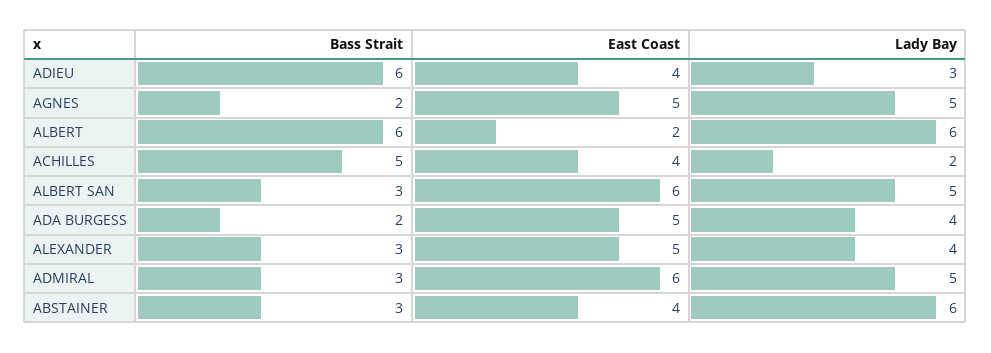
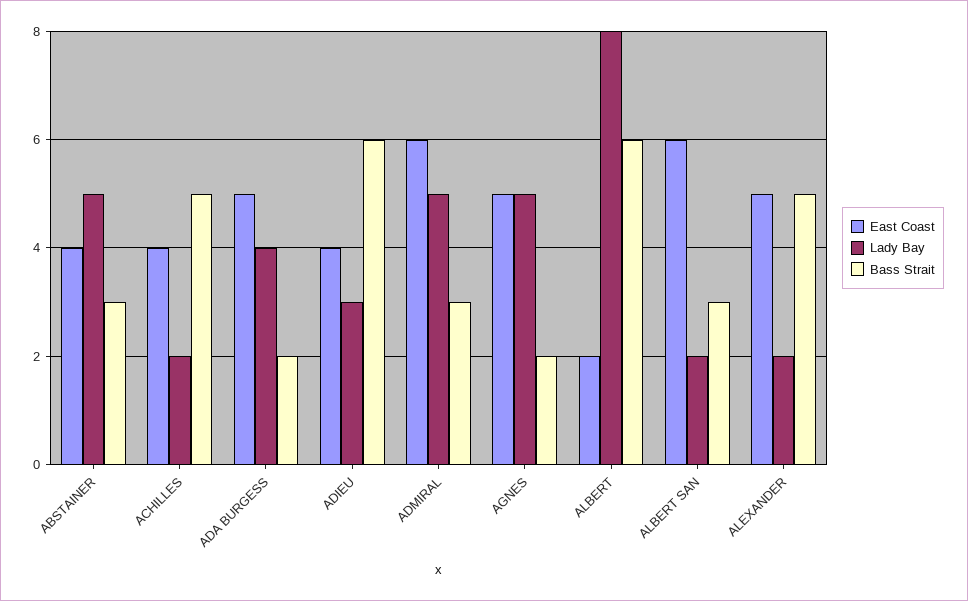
Lady Bay, ALBERT: 6 -> 8
Lady Bay, ALBERT SAN: 5 -> 2
Bass Strait, ALEXANDER: 3 -> 5
Lady Bay, ALEXANDER: 4 -> 2
Lady Bay, ABSTAINER: 6 -> 5

